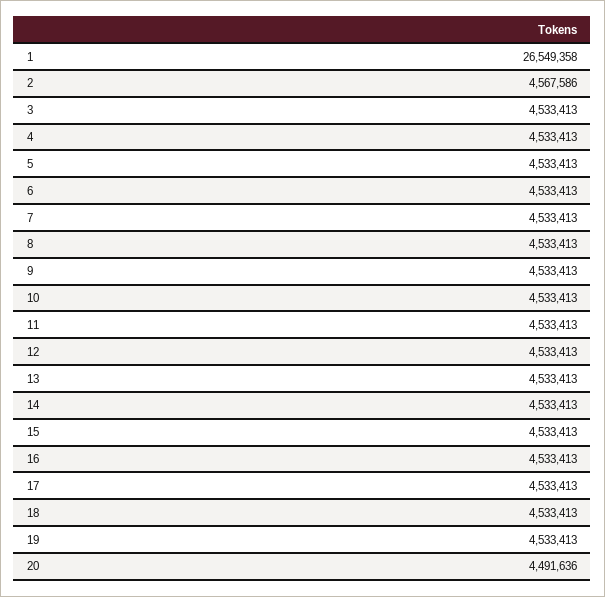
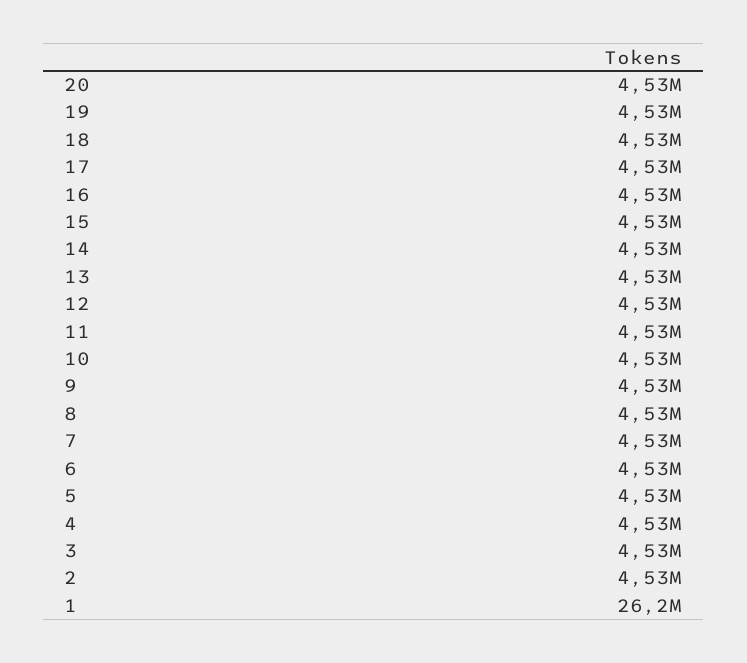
1: 26549358 -> 26200000
2: 4567586 -> 4530000
20: 4491636 -> 4530000

